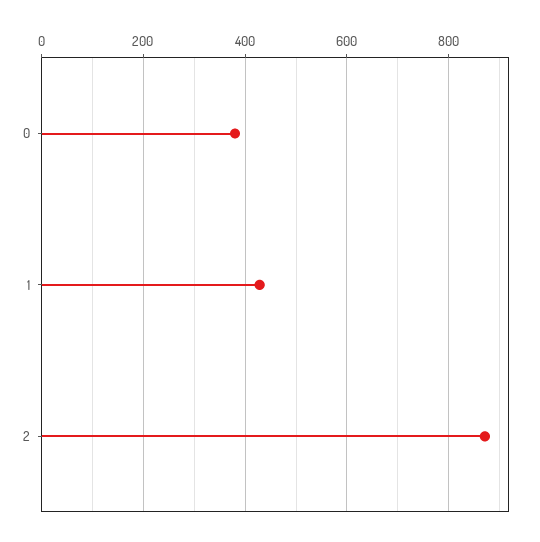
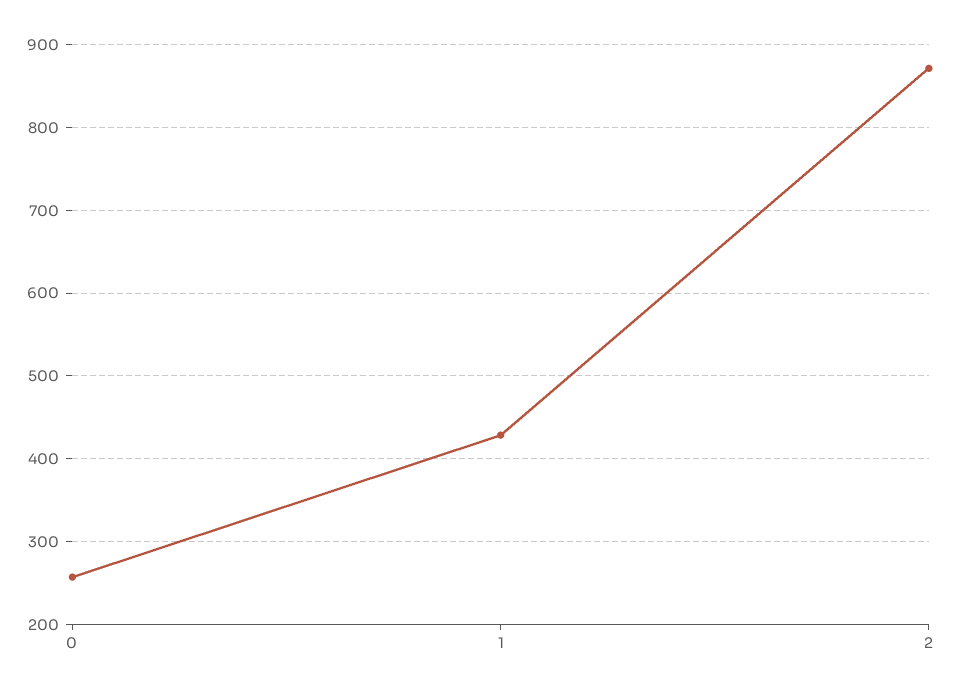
0: 380 -> 260

